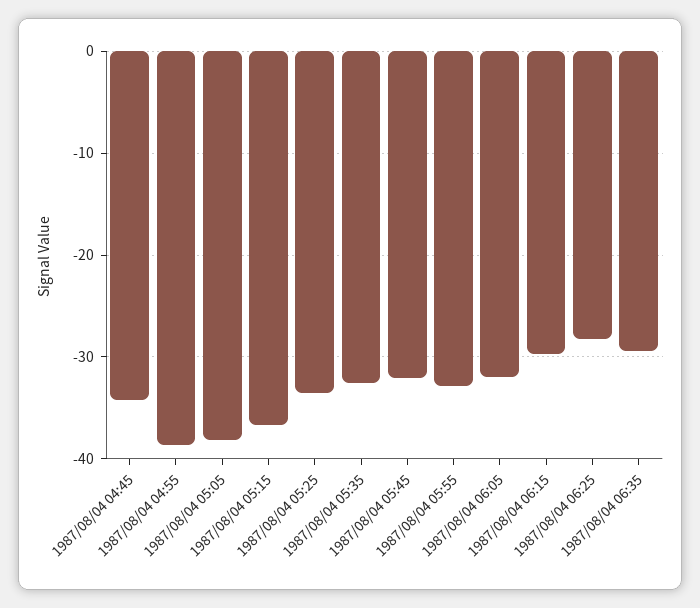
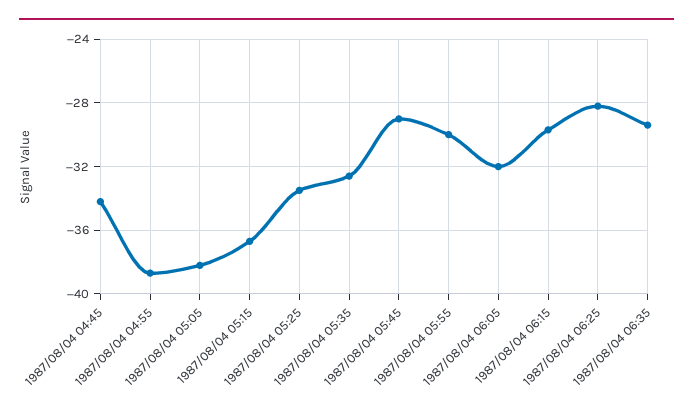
1987/08/04 05:45: -32 -> -29
1987/08/04 05:55: -33 -> -30

